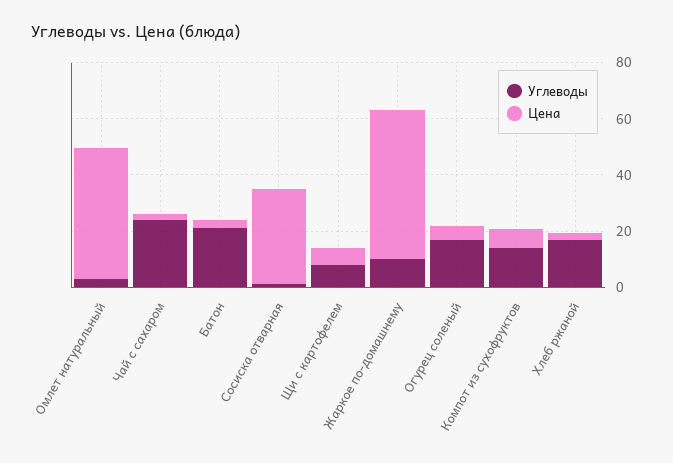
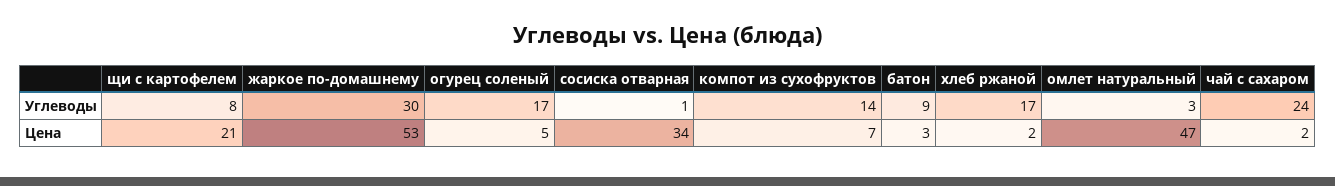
Углеводы, Батон: 20 -> 9
Цена, Щи с картофелем: 5 -> 21
Углеводы, Жаркое по-домашнему: 10 -> 30

